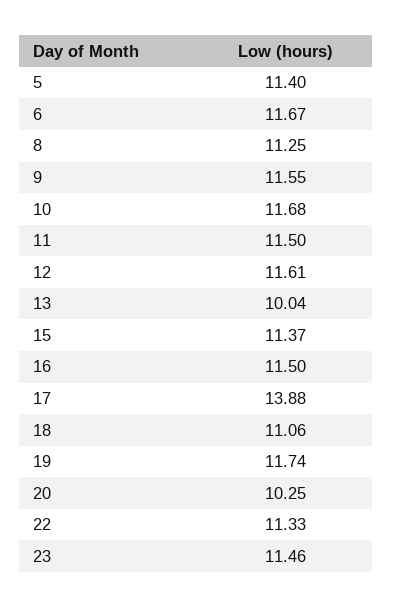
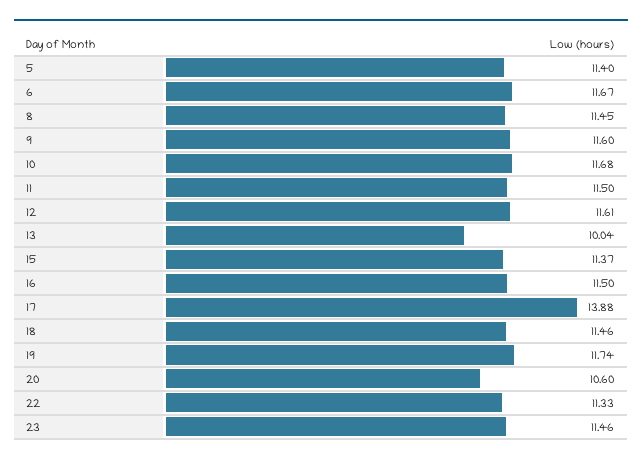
8: 11.25 -> 11.45
9: 11.55 -> 11.6
18: 11.06 -> 11.46
20: 10.25 -> 10.6

